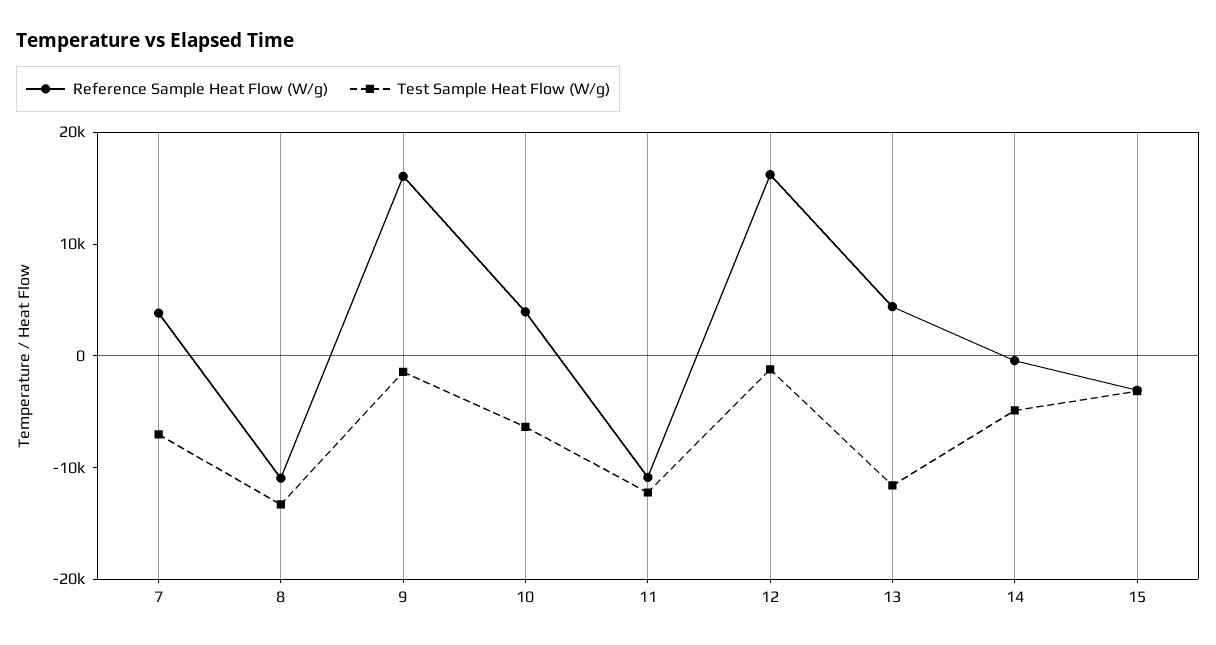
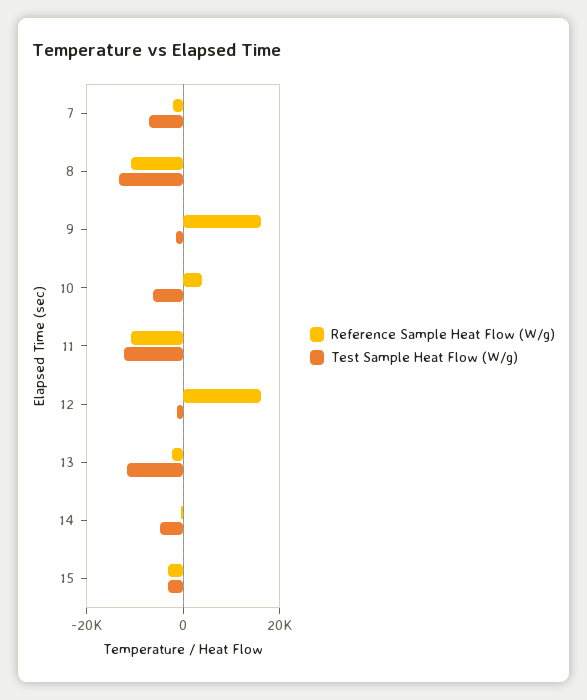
Reference Sample Heat Flow (W/g), 7: 4000 -> -2000
Reference Sample Heat Flow (W/g), 13: 4000 -> -2000

